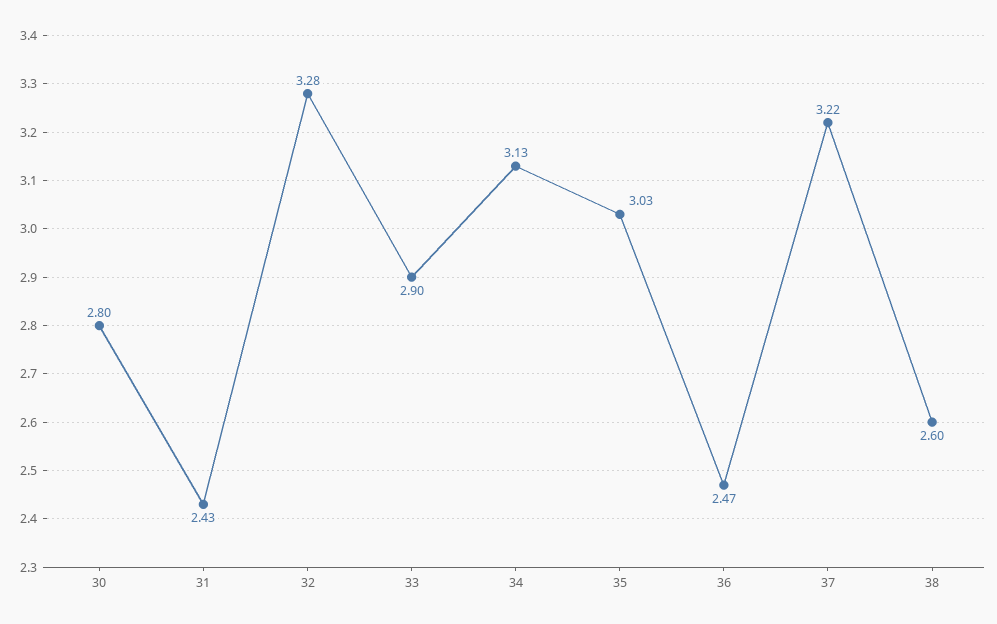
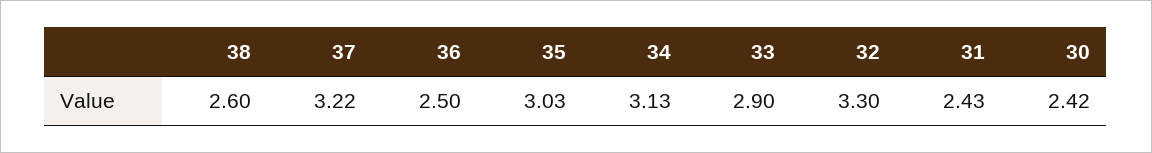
30: 2.8 -> 2.42
32: 3.28 -> 3.3
36: 2.47 -> 2.5

